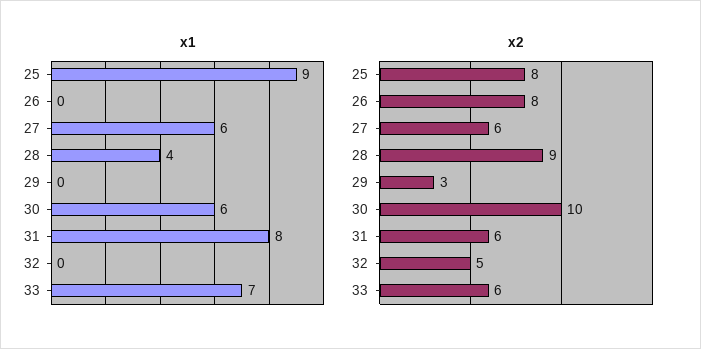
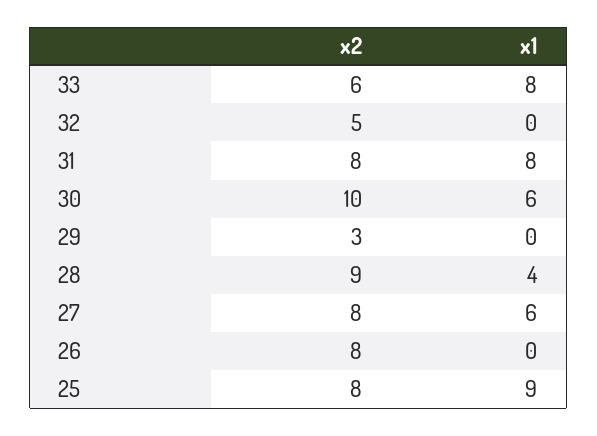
x1, 33: 7 -> 8
x2, 27: 6 -> 8
x2, 31: 6 -> 8

